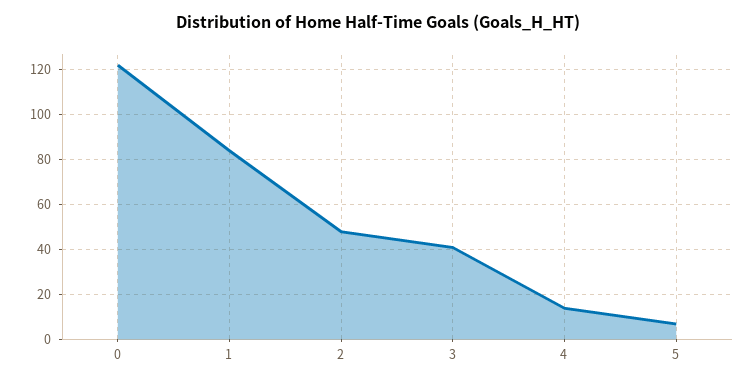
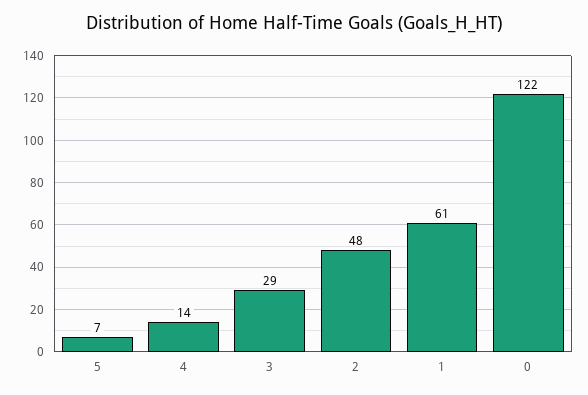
1: 85 -> 61
3: 40 -> 29

